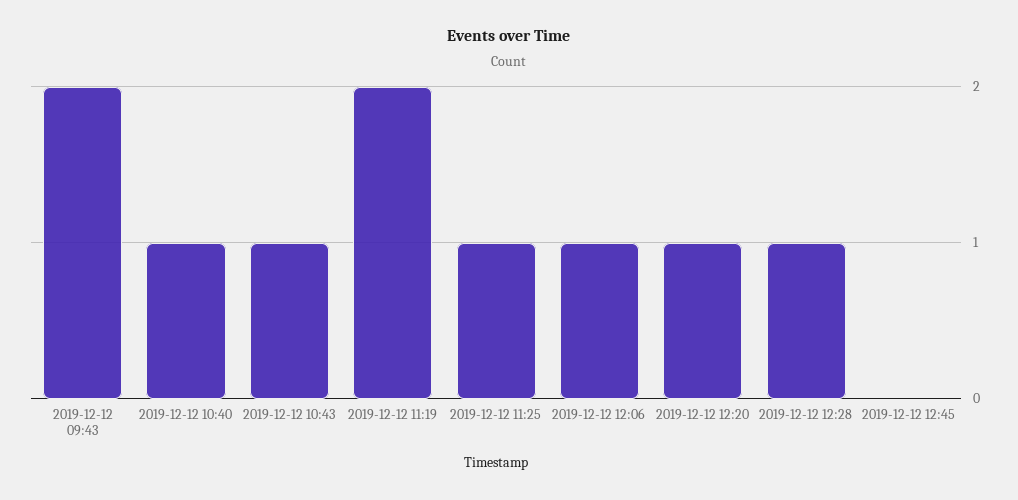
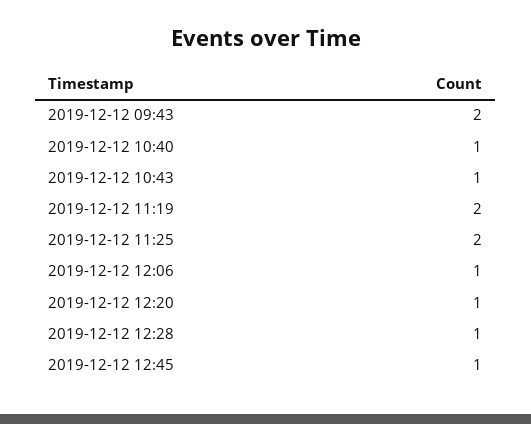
2019-12-12 11:25: 1 -> 2
2019-12-12 12:45: 0 -> 1

